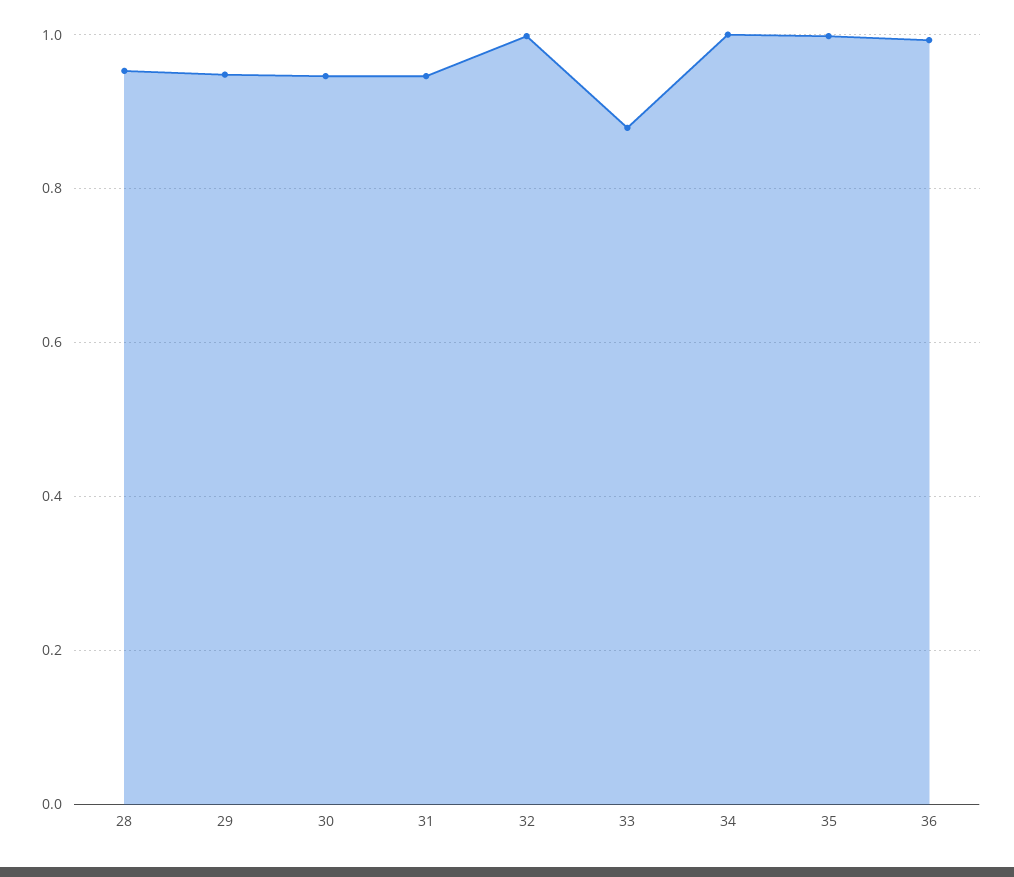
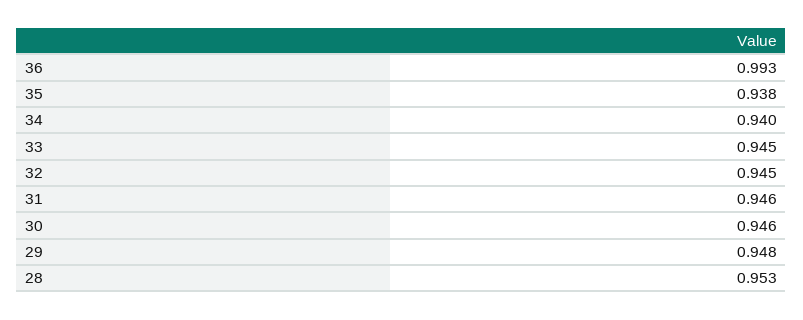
32: 1 -> 0.945
33: 0.88 -> 0.945
34: 1 -> 0.94
35: 1 -> 0.938

